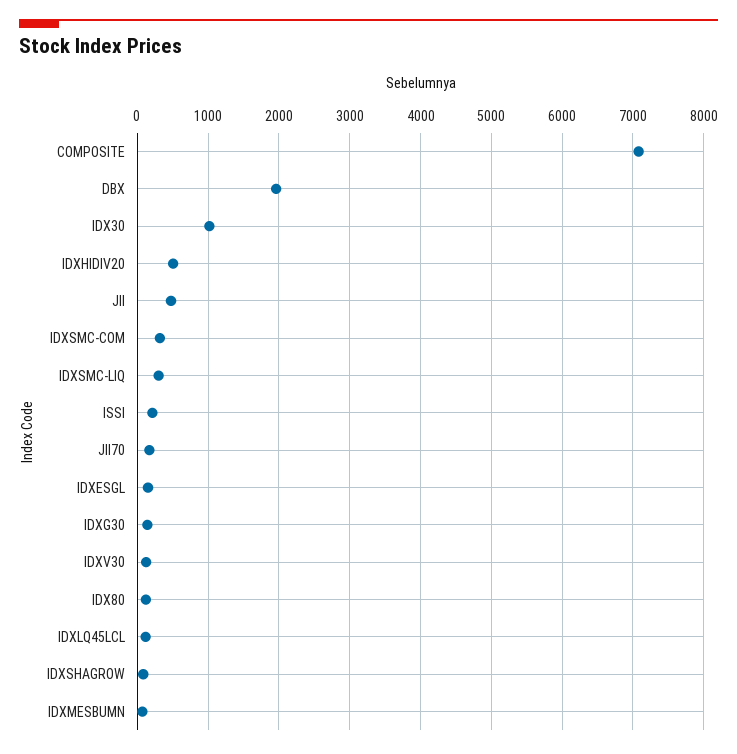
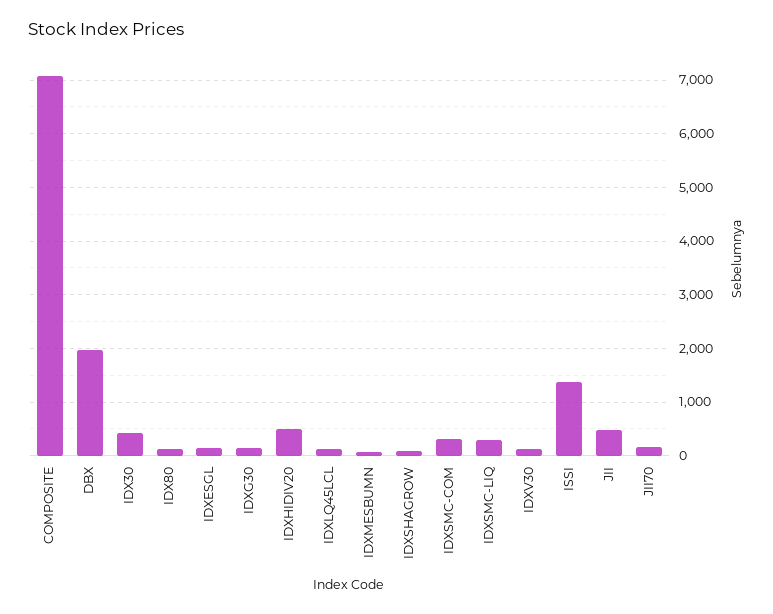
IDX30: 1000 -> 400
ISSI: 200 -> 1400

